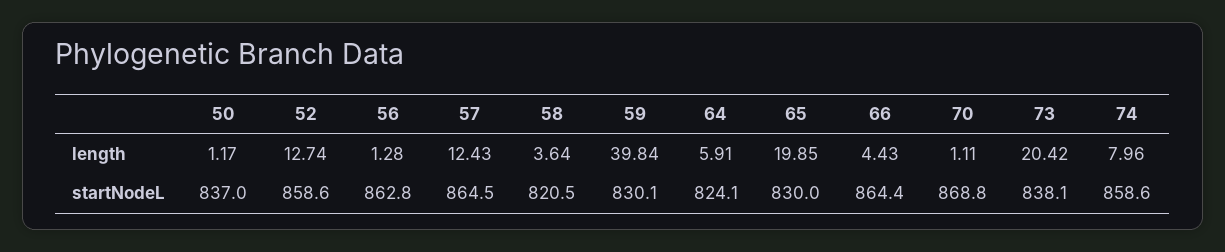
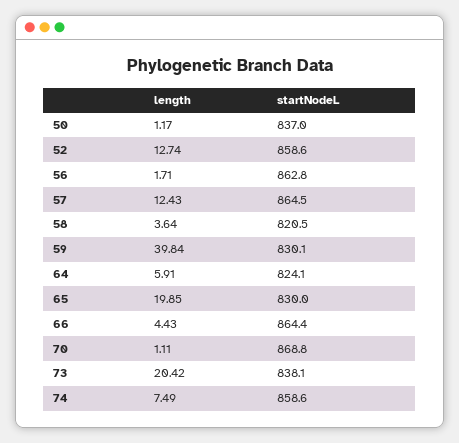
56, length: 1.28 -> 1.71
74, length: 7.96 -> 7.49

